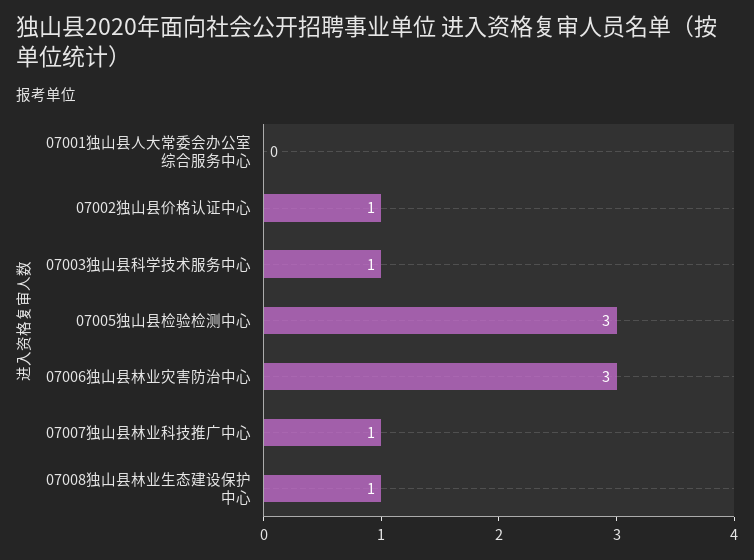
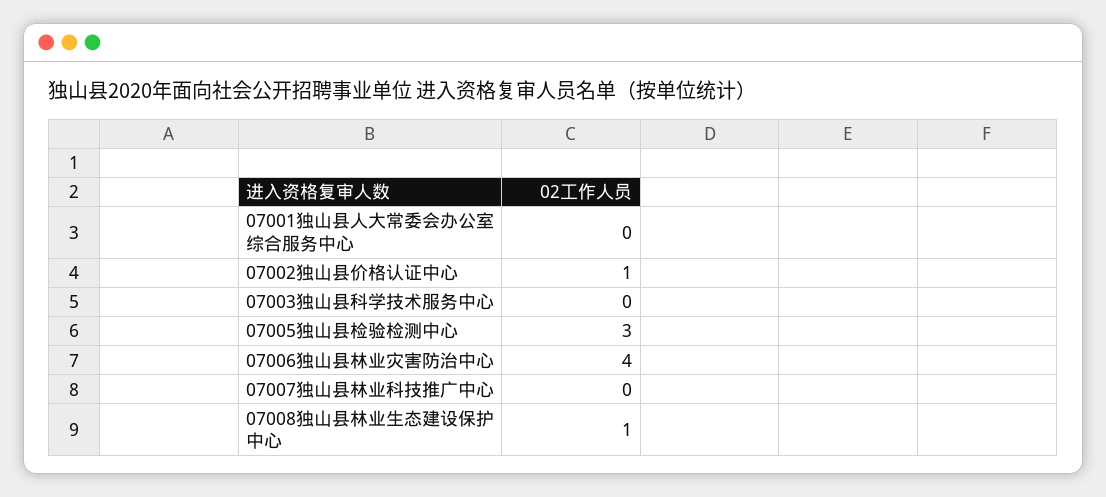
07003独山县科学技术服务中心: 1 -> 0
07006独山县林业灾害防治中心: 3 -> 4
07007独山县林业科技推广中心: 1 -> 0

